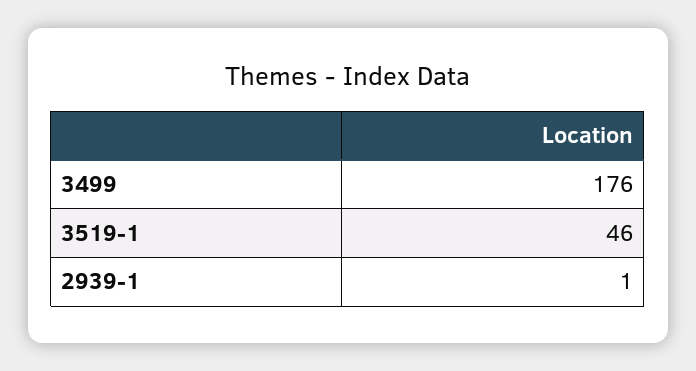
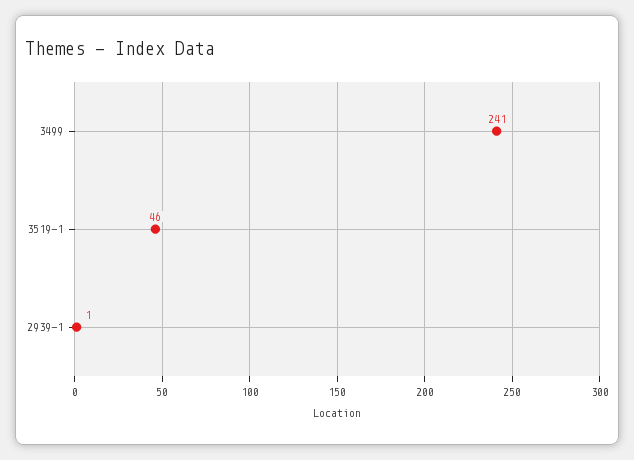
3499: 176 -> 241

